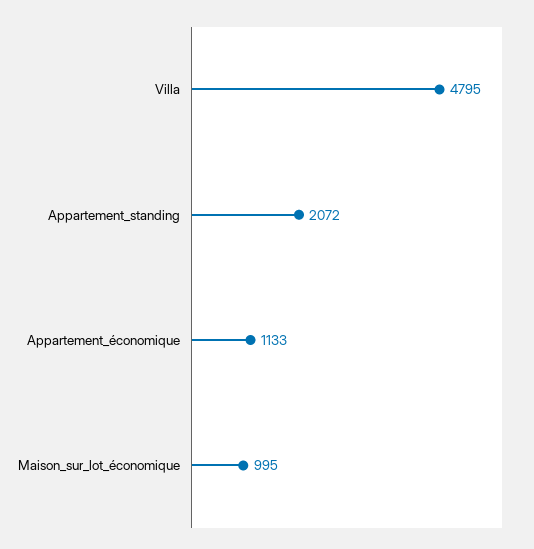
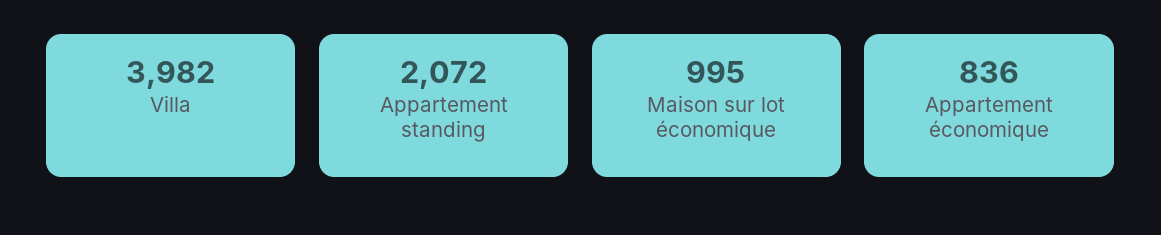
Villa: 4795 -> 3982
Appartement_économique: 1133 -> 836

